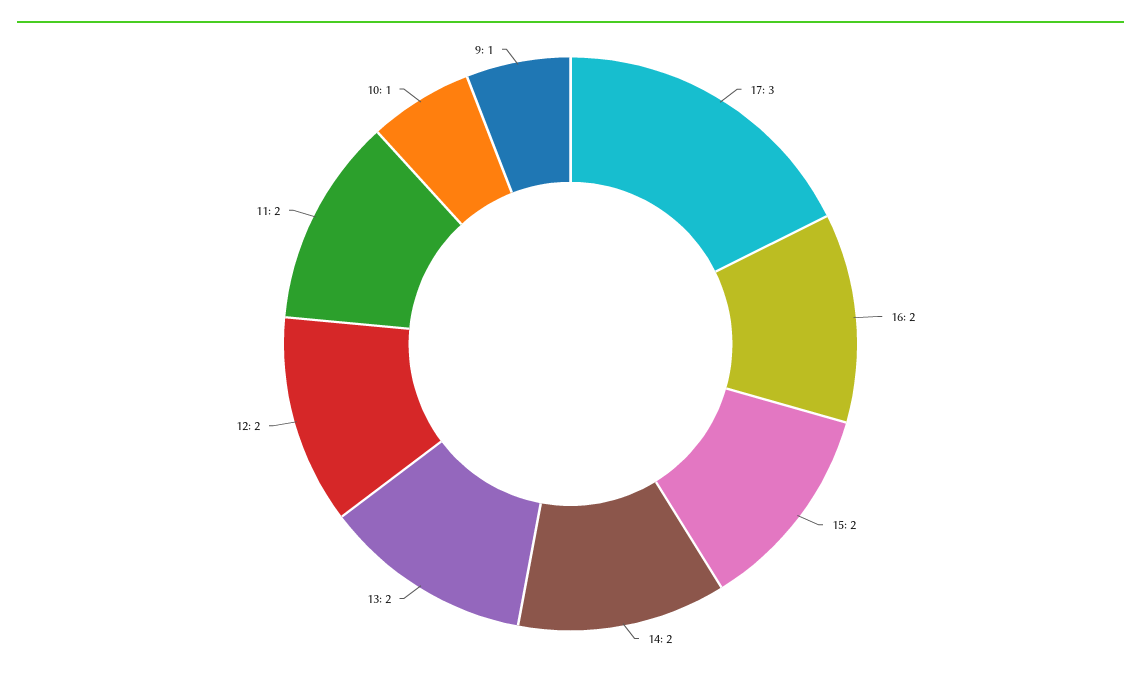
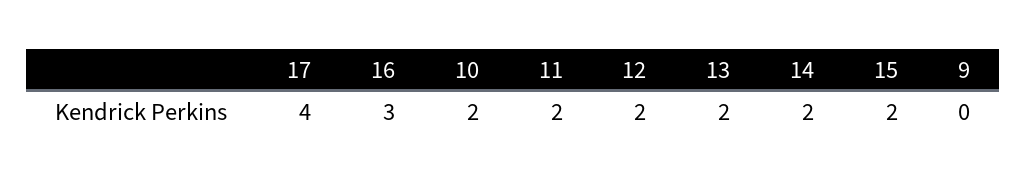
17: 3 -> 4
16: 2 -> 3
10: 1 -> 2
9: 1 -> 0

